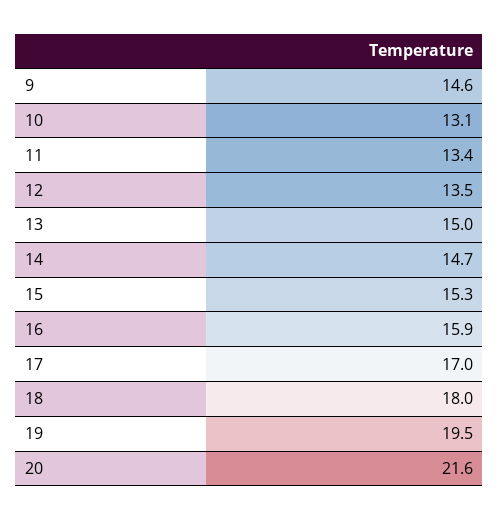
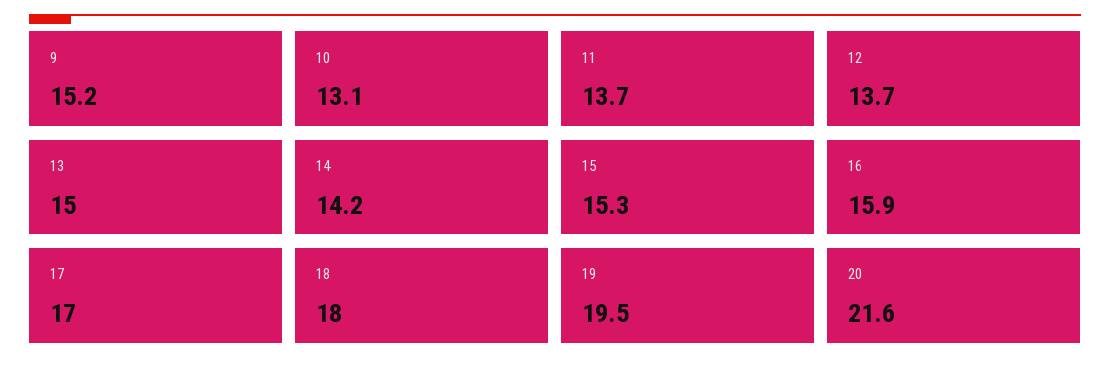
9: 14.6 -> 15.2
11: 13.4 -> 13.7
12: 13.5 -> 13.7
14: 14.7 -> 14.2

